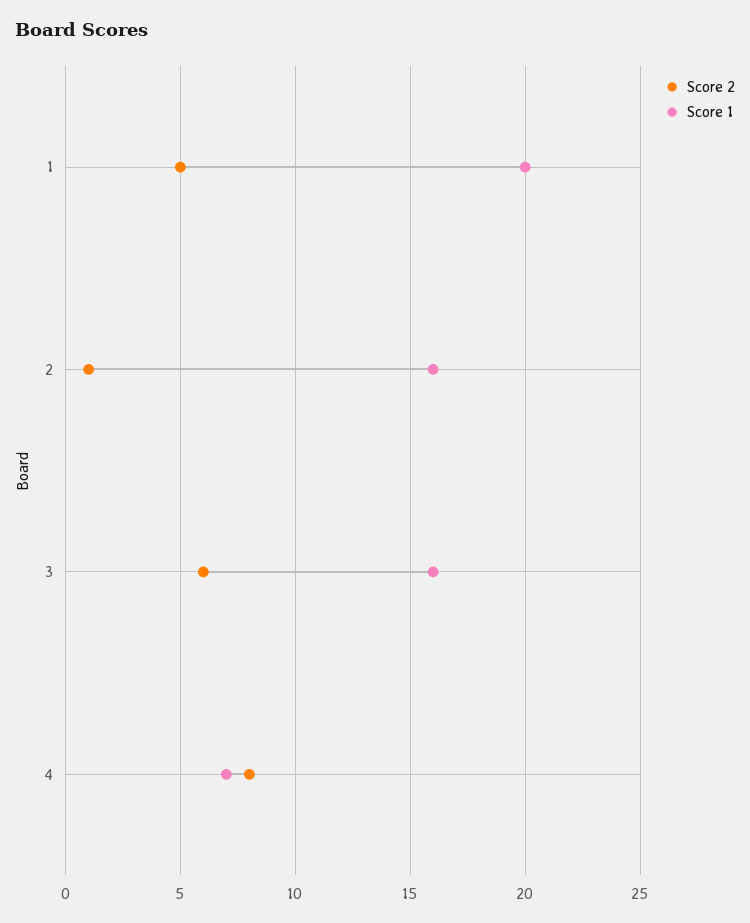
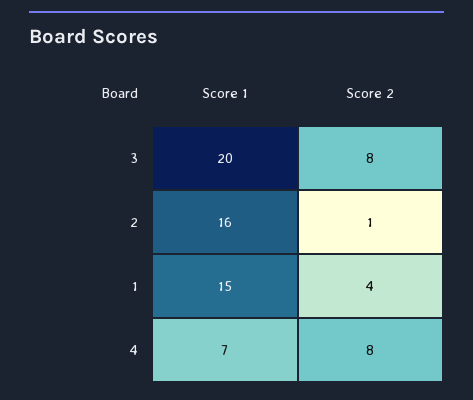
Score 2, 1: 5 -> 4
Score 1, 1: 20 -> 15
Score 2, 3: 6 -> 8
Score 1, 3: 16 -> 20

